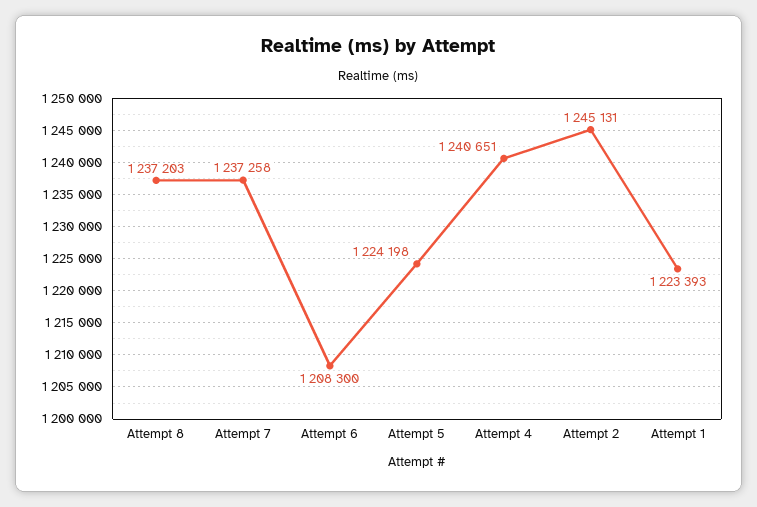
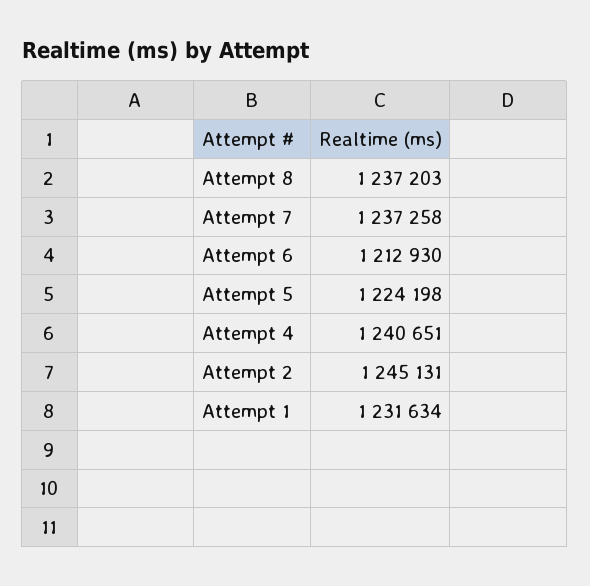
Attempt 6: 1208300 -> 1212930
Attempt 1: 1223393 -> 1231634

